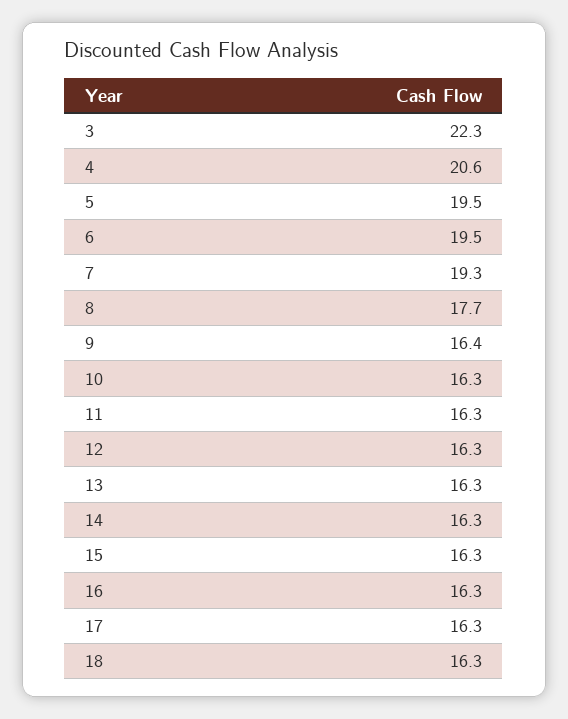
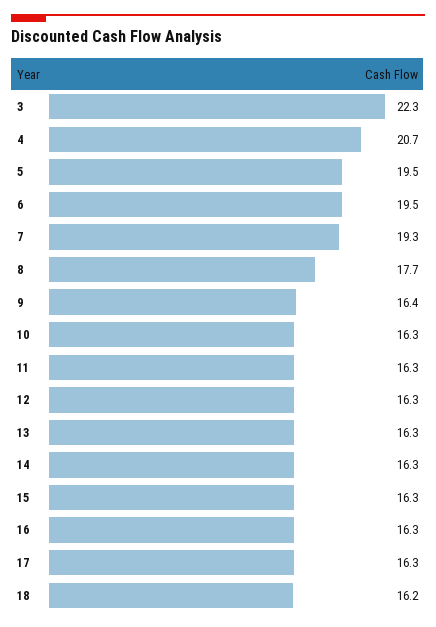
4: 20.6 -> 20.7
18: 16.3 -> 16.2

